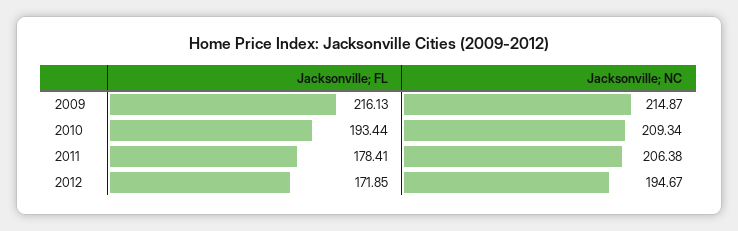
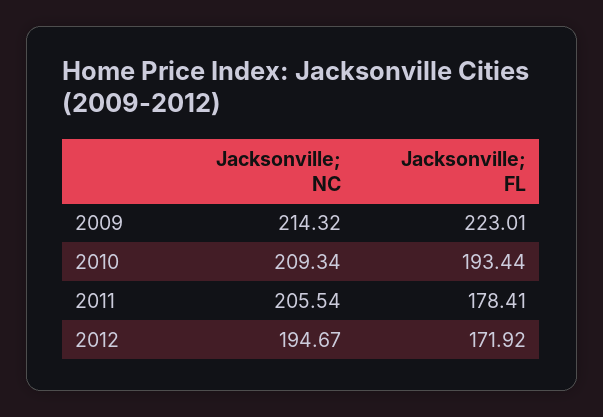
Jacksonville; FL, 2009: 216.13 -> 223.01
Jacksonville; NC, 2009: 214.87 -> 214.32
Jacksonville; NC, 2011: 206.38 -> 205.54
Jacksonville; FL, 2012: 171.85 -> 171.92

